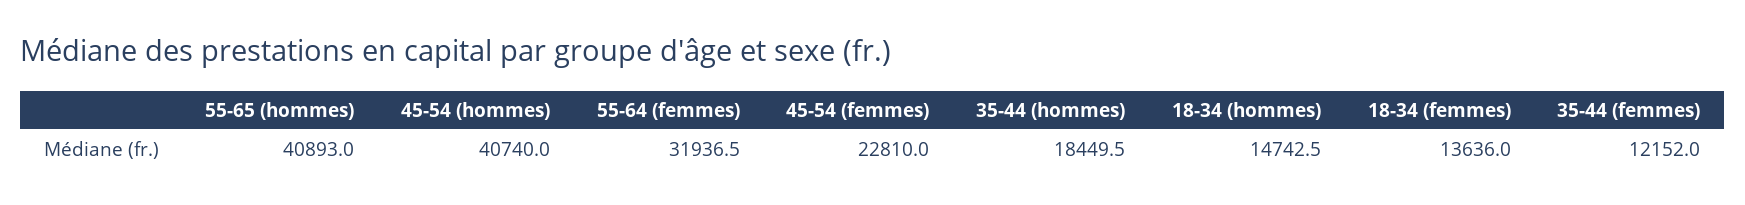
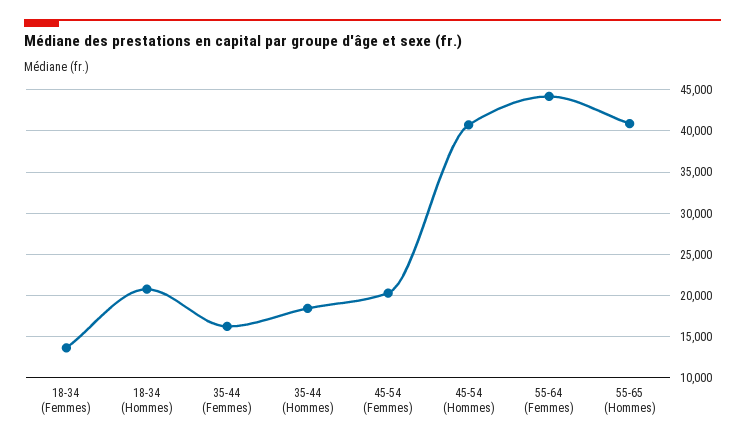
55-64 (femmes): 31936.5 -> 44000
45-54 (femmes): 22810 -> 20000
18-34 (hommes): 14742.5 -> 21000
35-44 (femmes): 12152 -> 16000

